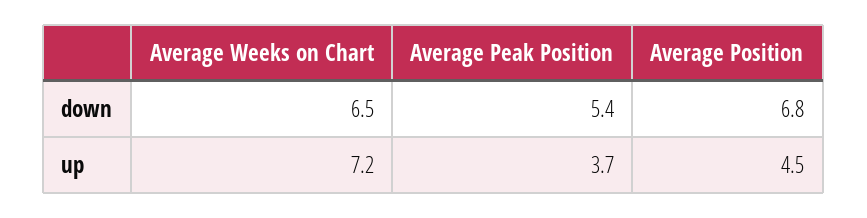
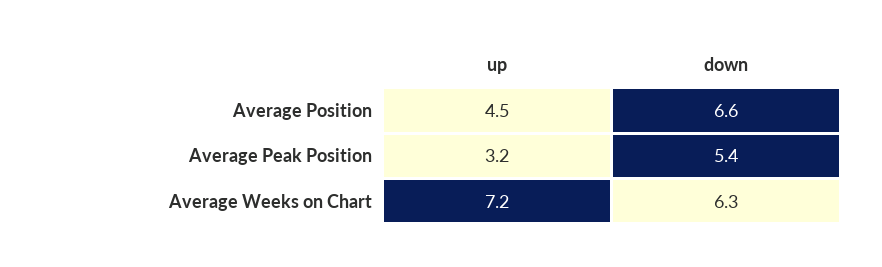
Average Weeks on Chart, down: 6.5 -> 6.3
Average Position, down: 6.8 -> 6.6
Average Peak Position, up: 3.7 -> 3.2

